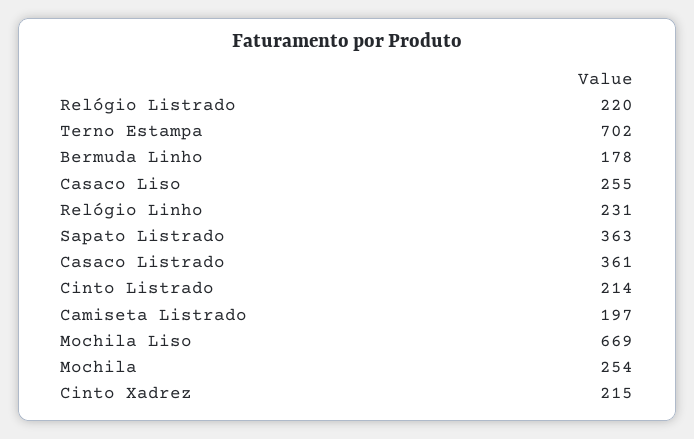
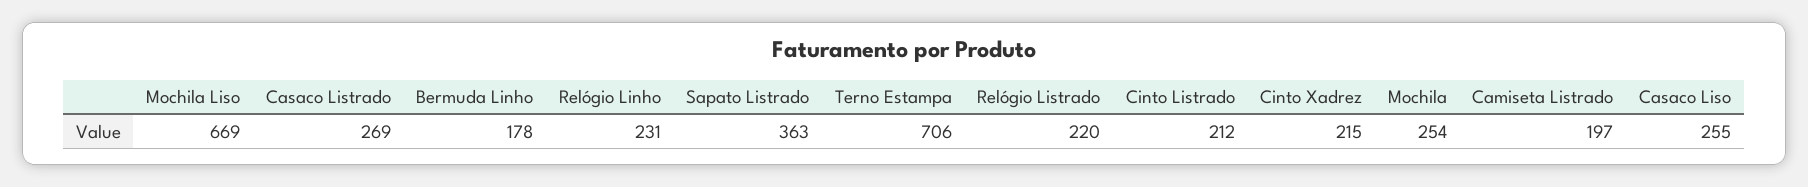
Terno Estampa: 702 -> 706
Casaco Listrado: 361 -> 269
Cinto Listrado: 214 -> 212

